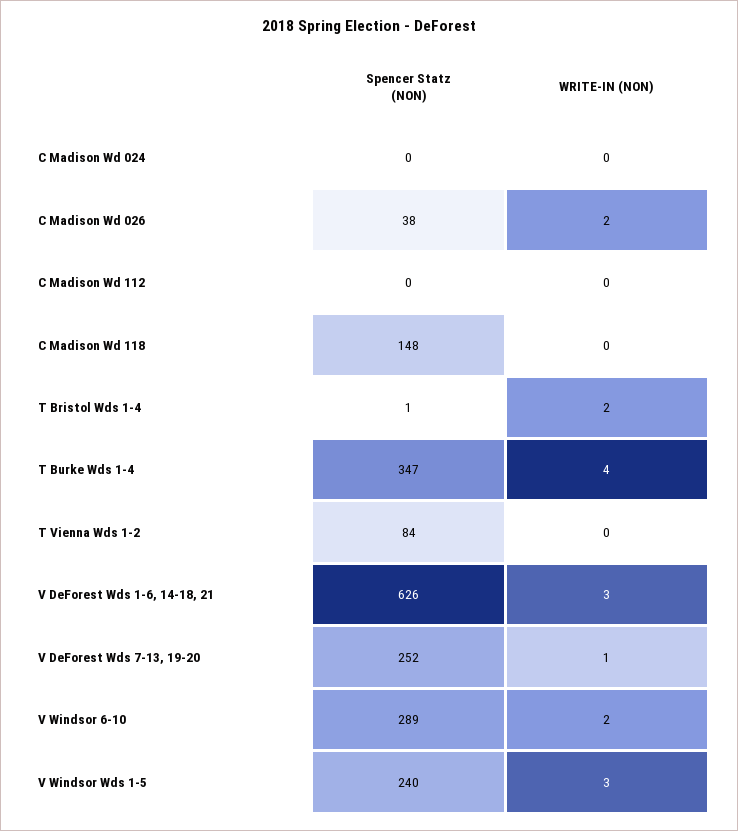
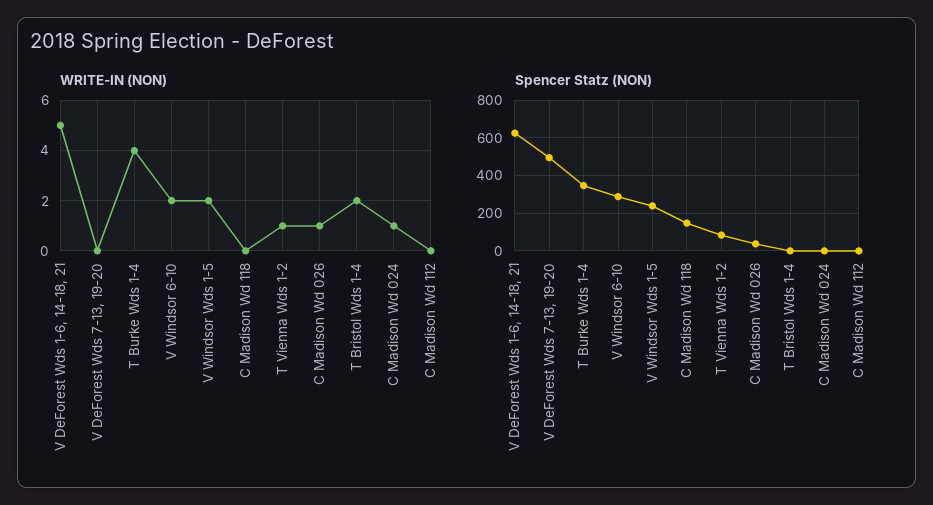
WRITE-IN (NON), C Madison Wd 024: 0 -> 1
WRITE-IN (NON), C Madison Wd 026: 2 -> 1
WRITE-IN (NON), T Vienna Wds 1-2: 0 -> 1
WRITE-IN (NON), V DeForest Wds 1-6, 14-18, 21: 3 -> 5
Spencer Statz (NON), V DeForest Wds 7-13, 19-20: 252 -> 500
WRITE-IN (NON), V DeForest Wds 7-13, 19-20: 1 -> 0
WRITE-IN (NON), V Windsor Wds 1-5: 3 -> 2

